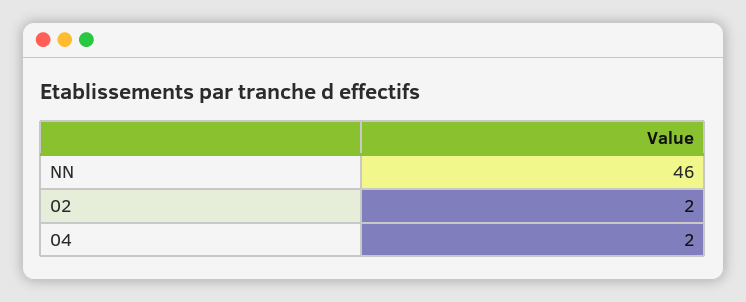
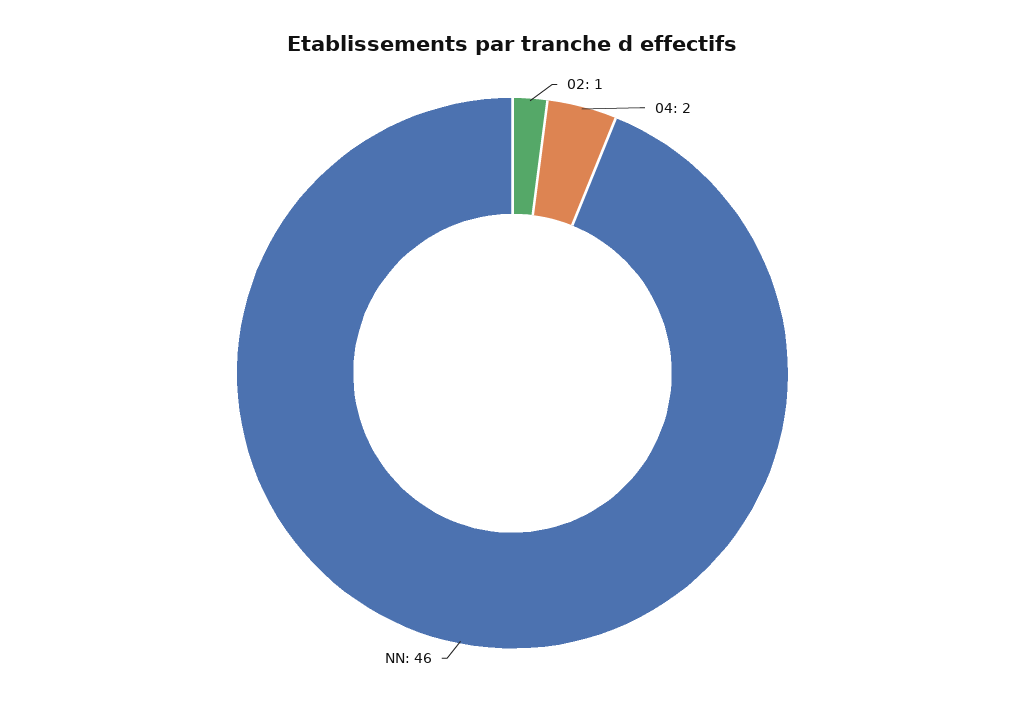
02: 2 -> 1

